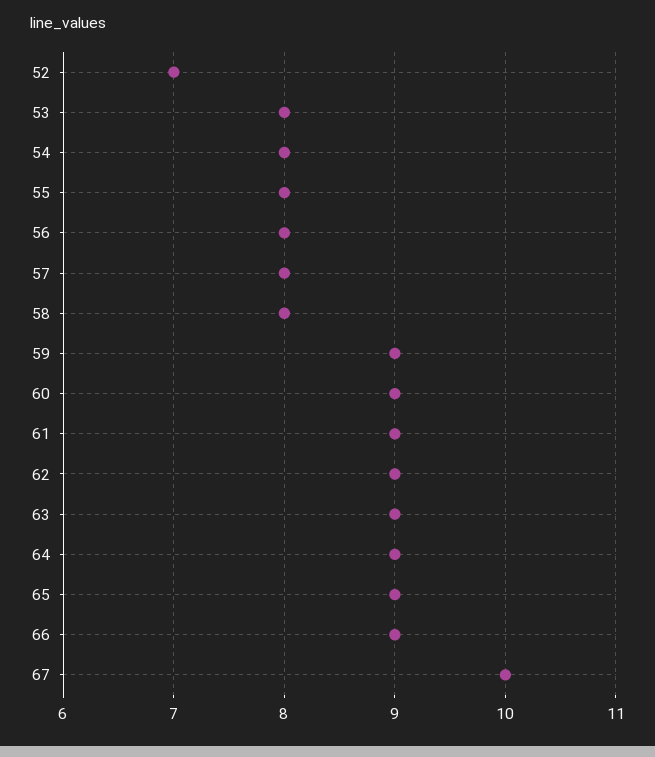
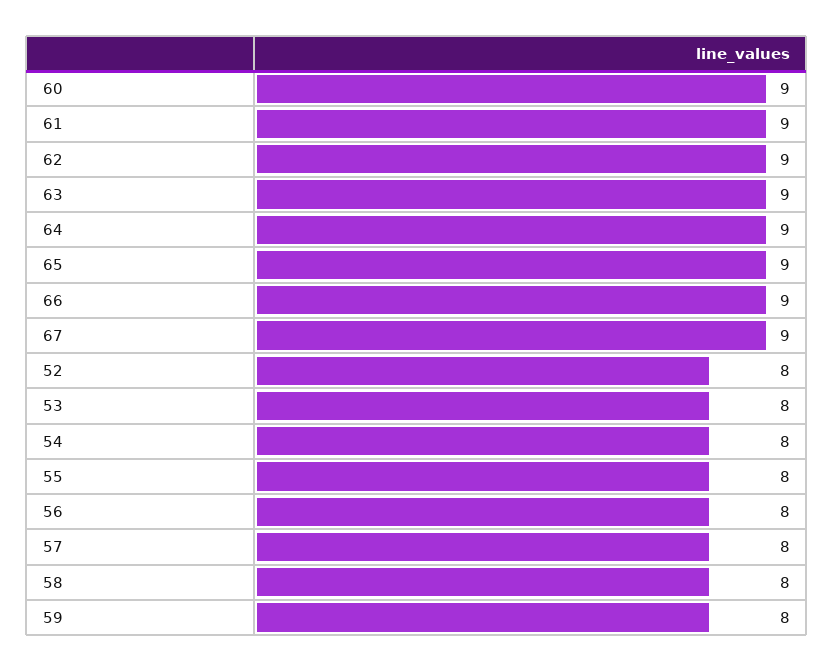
52: 7 -> 8
59: 9 -> 8
67: 10 -> 9

